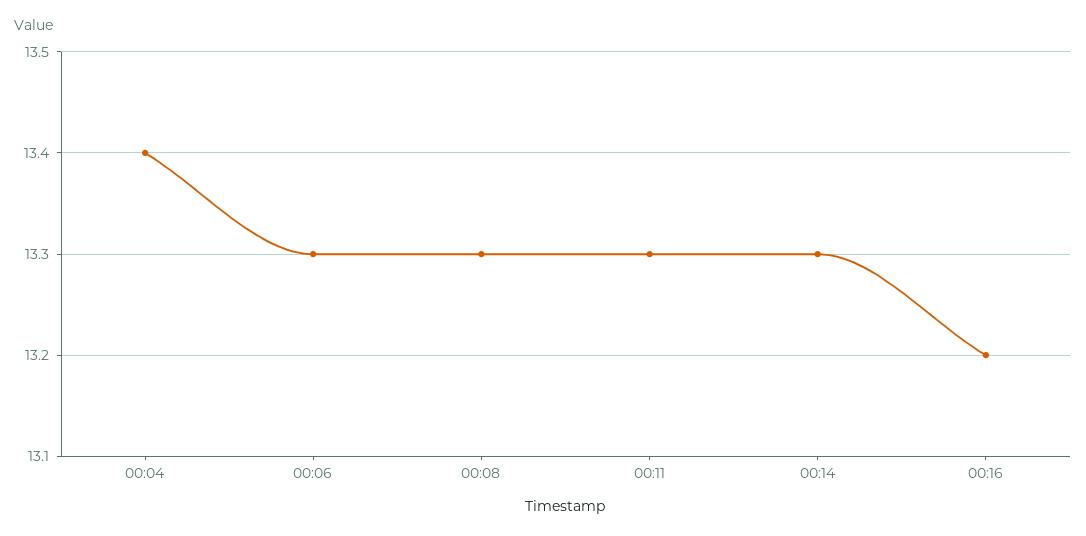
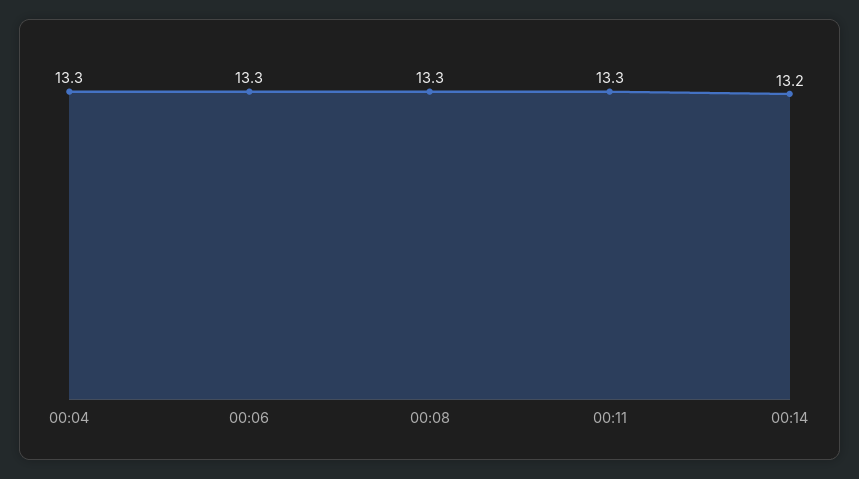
00:04: 13.4 -> 13.3
00:14: 13.3 -> 13.2
00:16: 13.2 -> none

